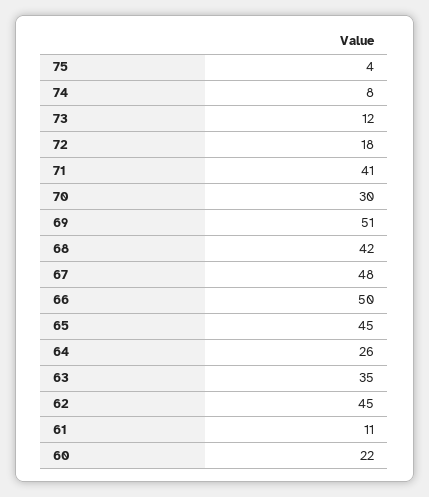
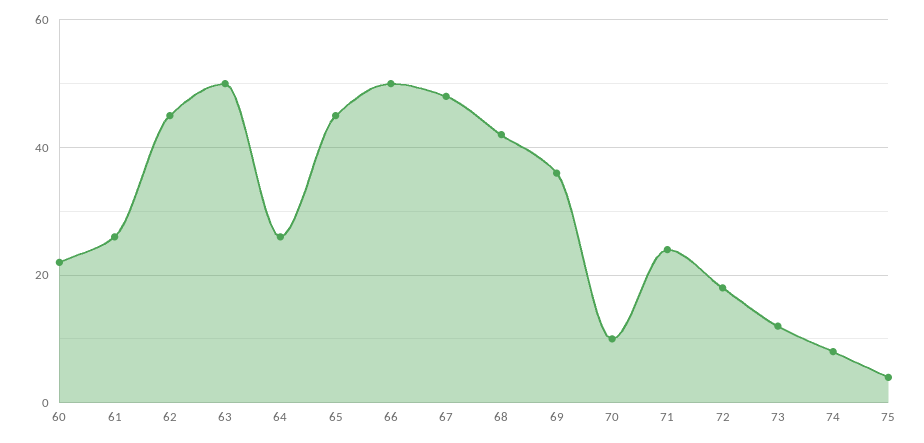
71: 41 -> 25
70: 30 -> 10
69: 51 -> 35
63: 35 -> 50
61: 11 -> 25

